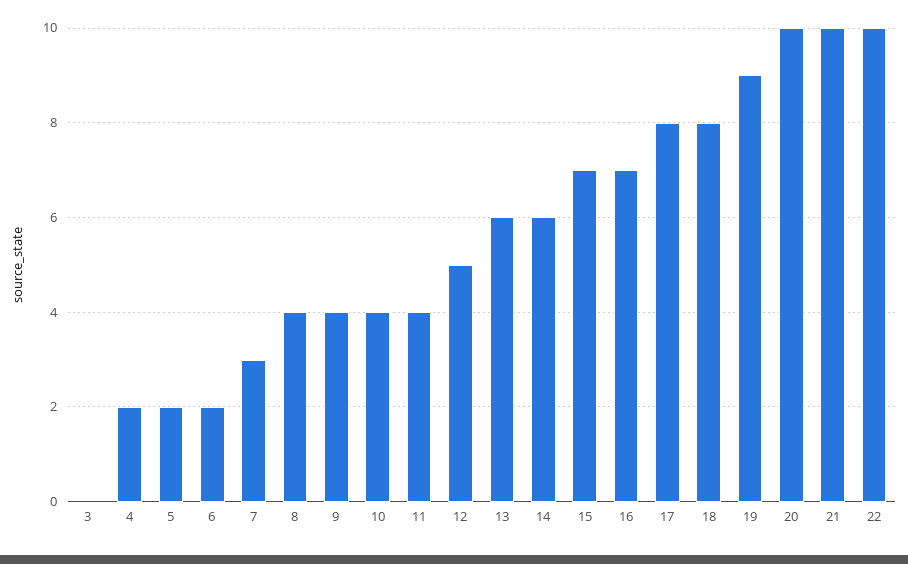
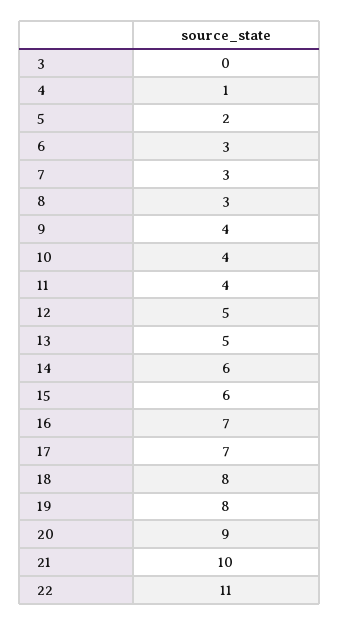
4: 2 -> 1
6: 2 -> 3
8: 4 -> 3
13: 6 -> 5
15: 7 -> 6
17: 8 -> 7
19: 9 -> 8
20: 10 -> 9
22: 10 -> 11

